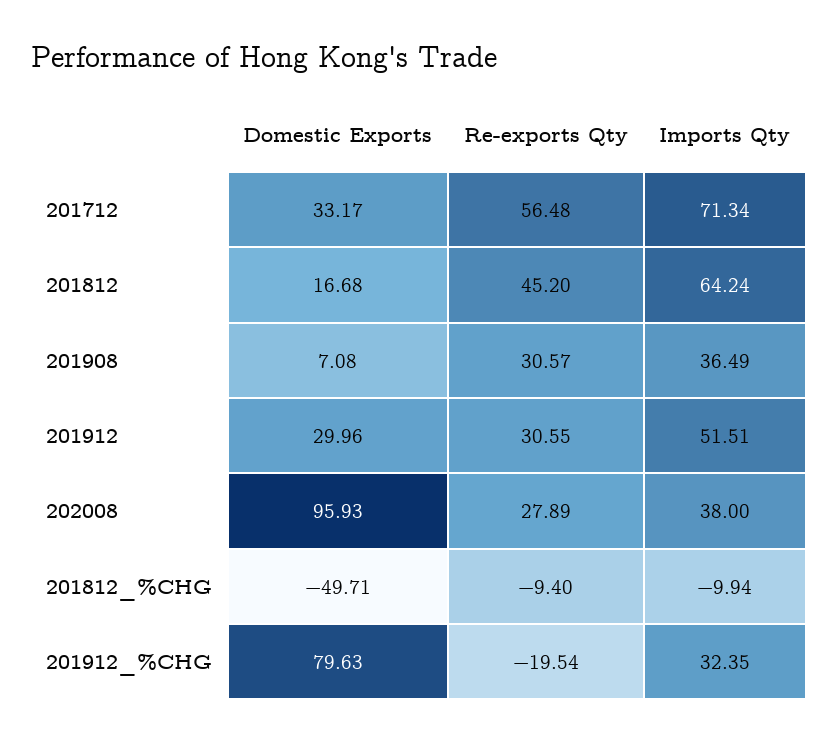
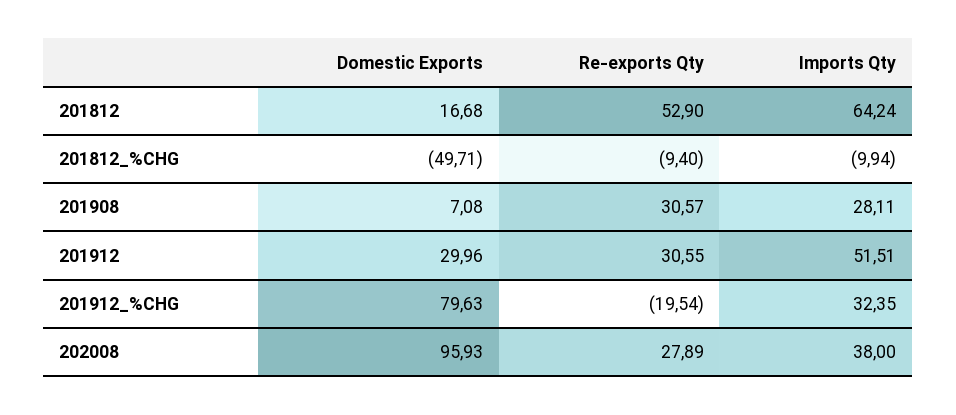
Domestic Exports, 201712: 33.17 -> none
Re-exports Qty, 201712: 56.48 -> none
Imports Qty, 201712: 71.34 -> none
Re-exports Qty, 201812: 45.2 -> 52.9
Imports Qty, 201908: 36.49 -> 28.11

